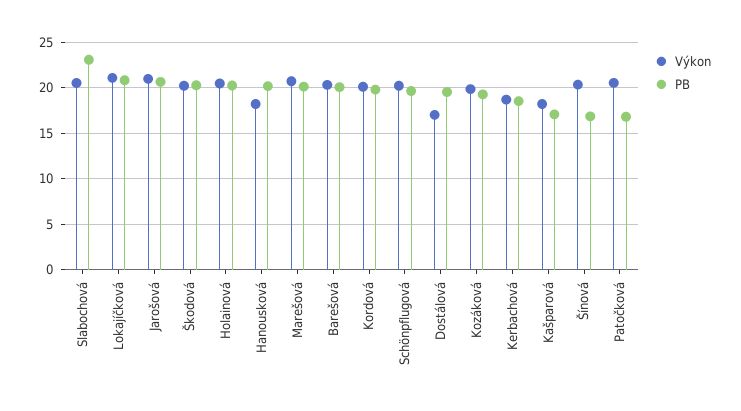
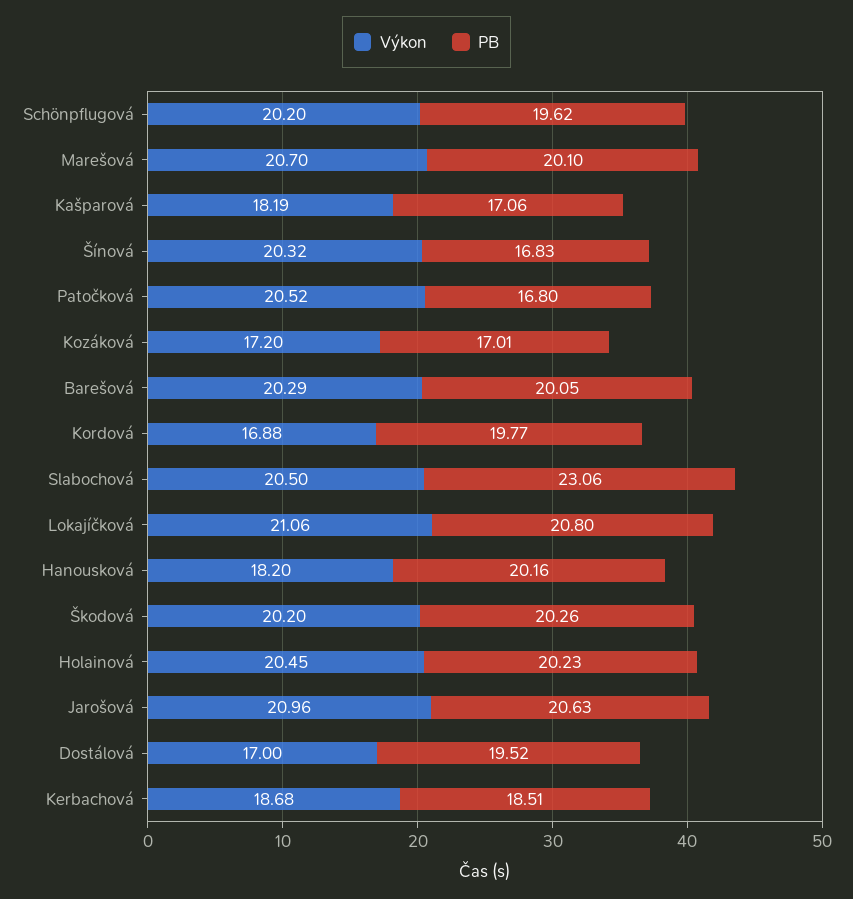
Výkon, Kordová: 20 -> 16.88
Výkon, Kozáková: 20 -> 17.2
PB, Kozáková: 19 -> 17.01

